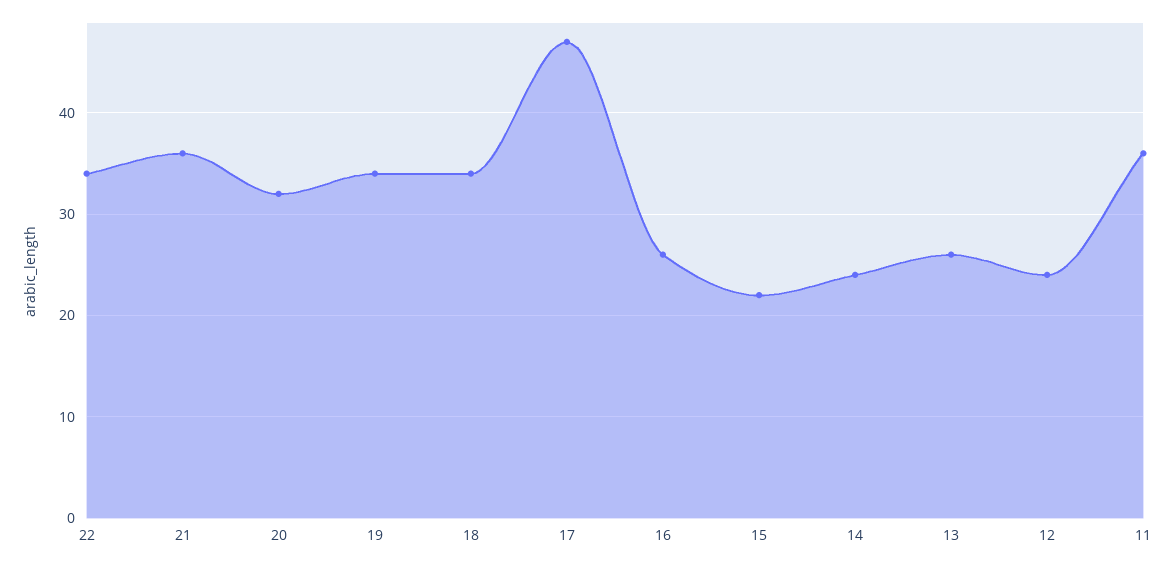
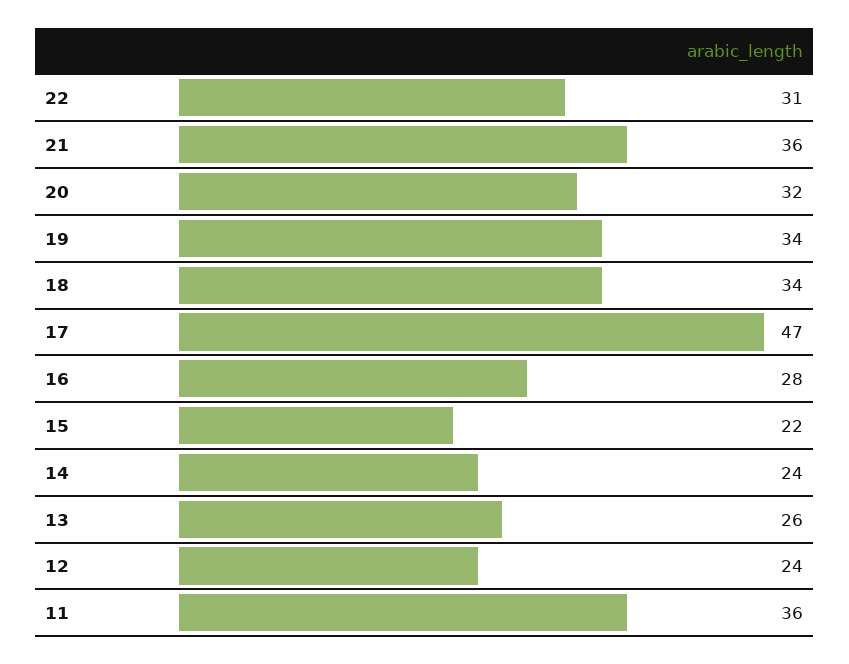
22: 34 -> 31
16: 26 -> 28

